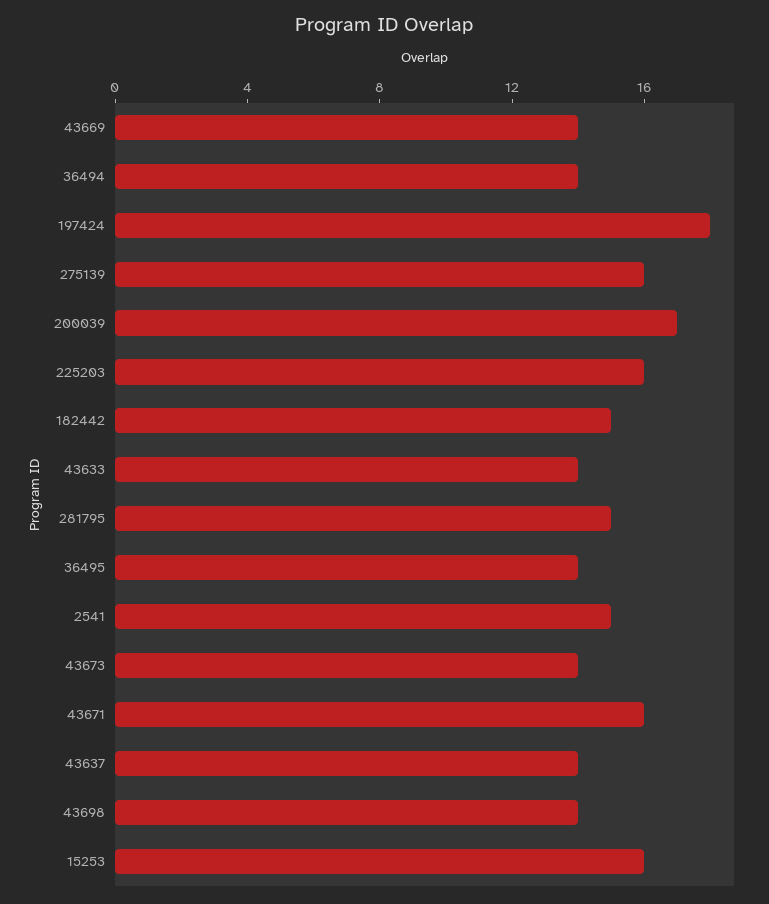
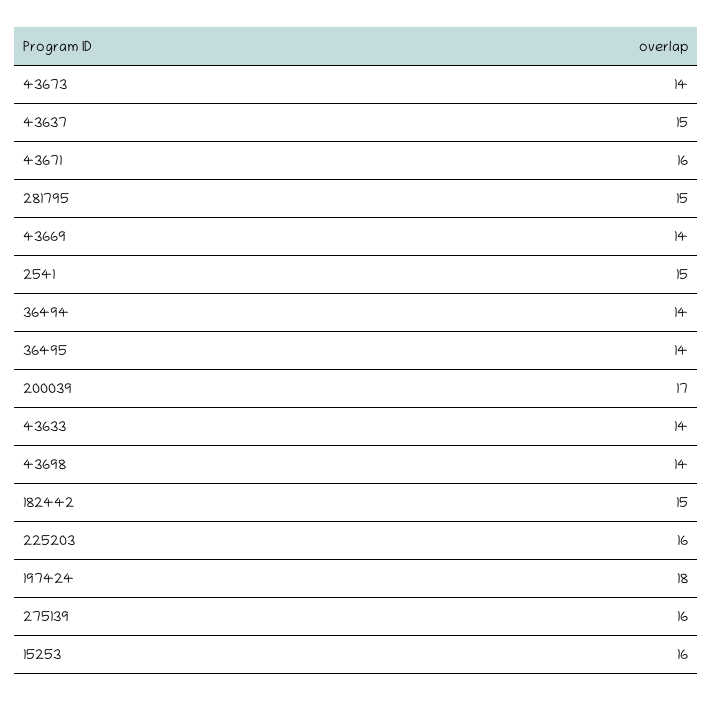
43637: 14 -> 15

